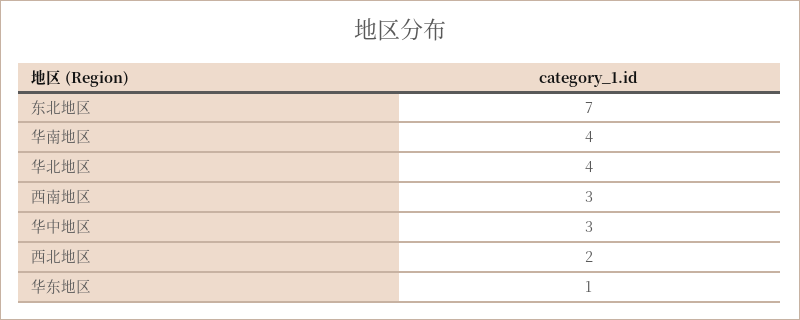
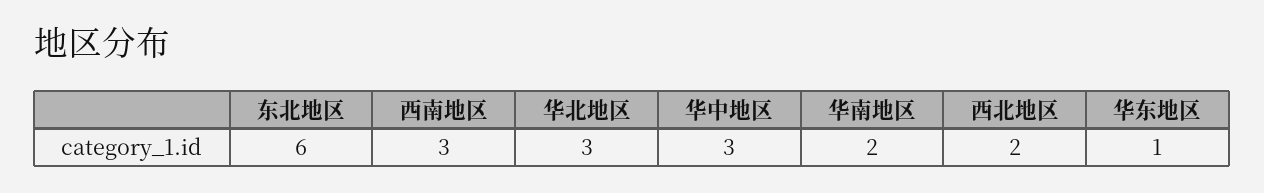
东北地区: 7 -> 6
华南地区: 4 -> 2
华北地区: 4 -> 3

